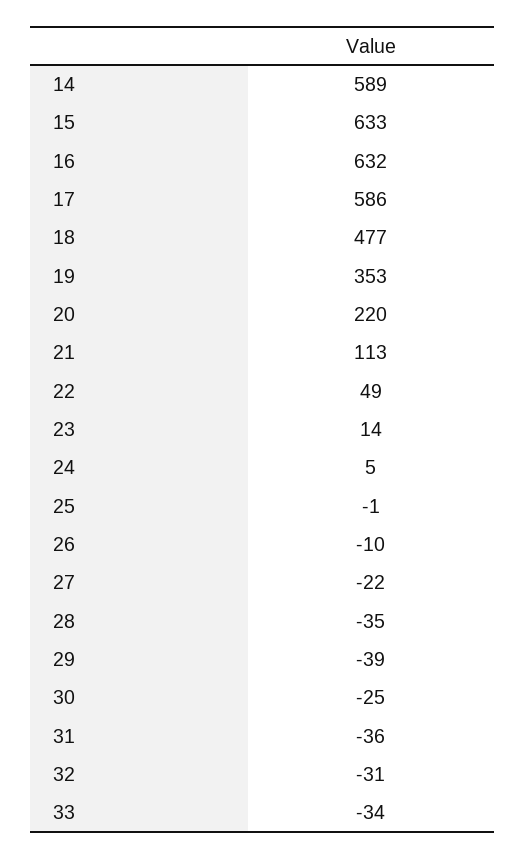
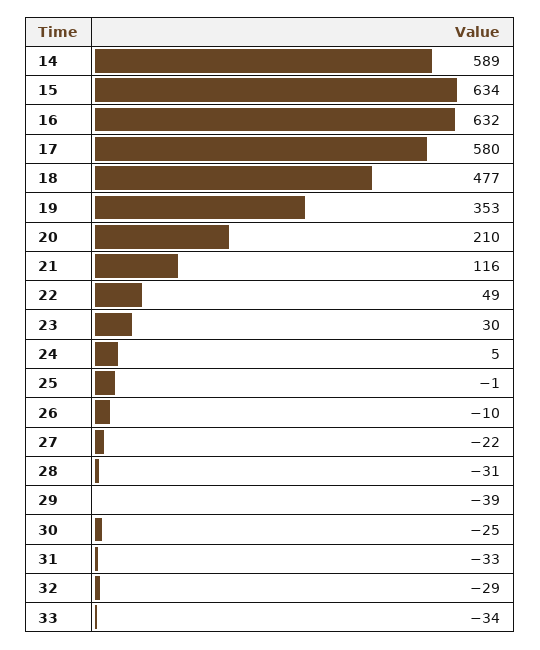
15: 633 -> 634
17: 586 -> 580
20: 220 -> 210
21: 113 -> 116
23: 14 -> 30
28: -35 -> -31
31: -36 -> -33
32: -31 -> -29

